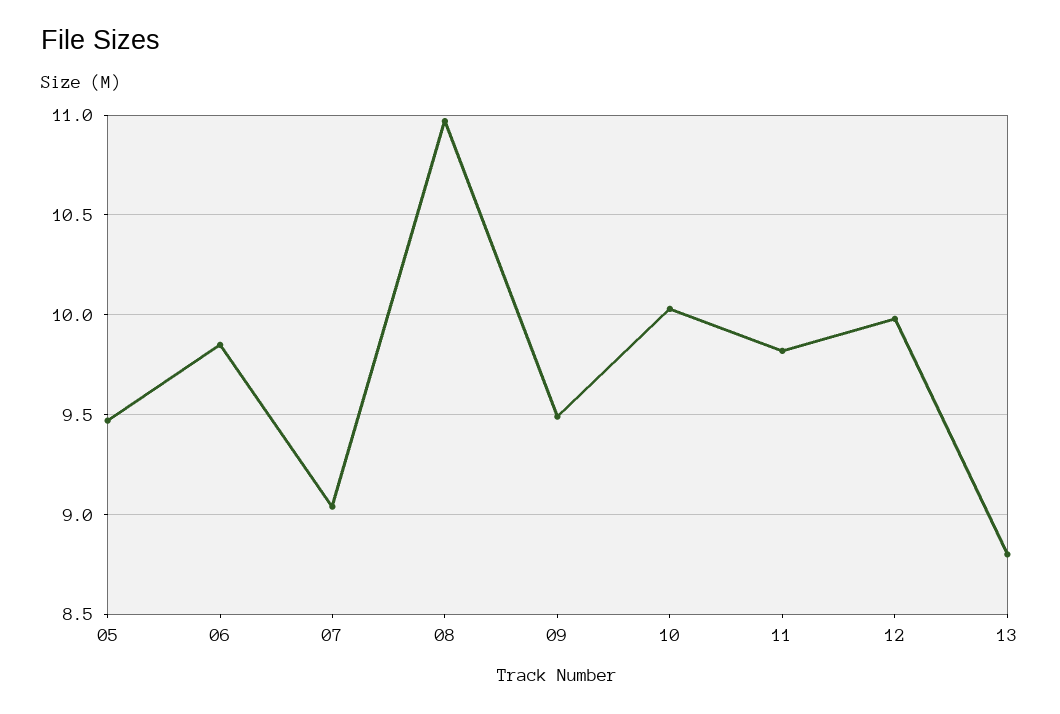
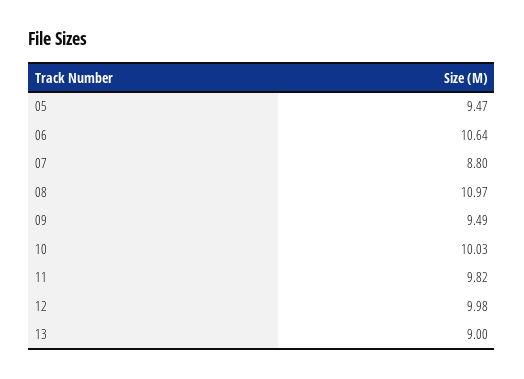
06: 9.85 -> 10.64
07: 9.05 -> 8.8
13: 8.8 -> 9

